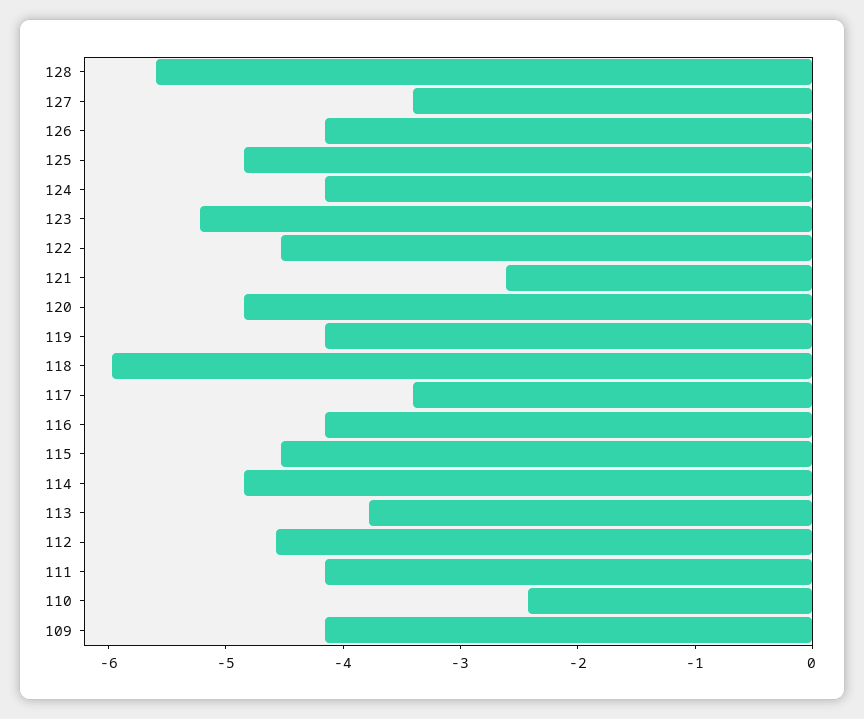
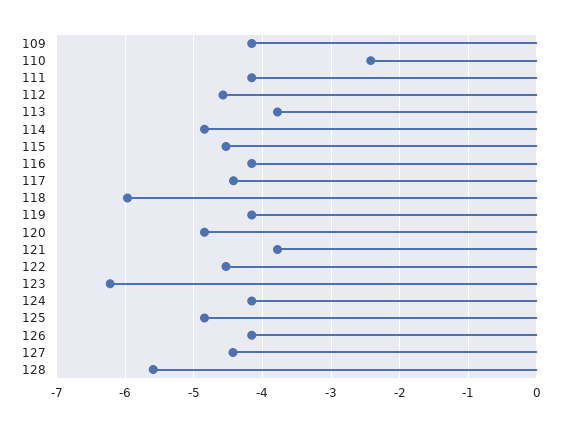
127: -3.4 -> -4.4
123: -5.2 -> -6.2
121: -2.6 -> -3.8
117: -3.4 -> -4.4

